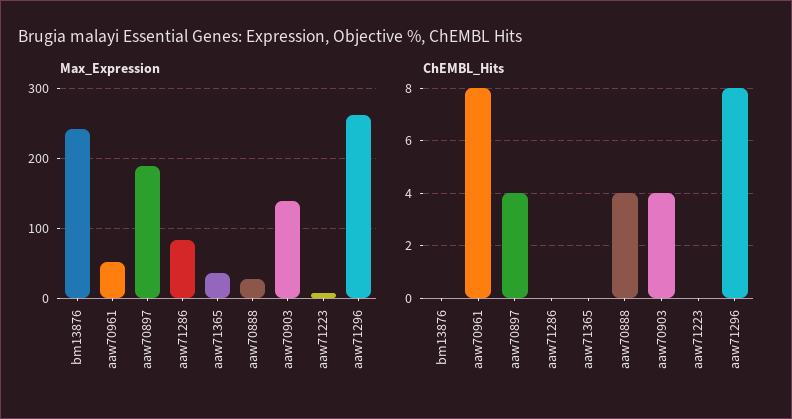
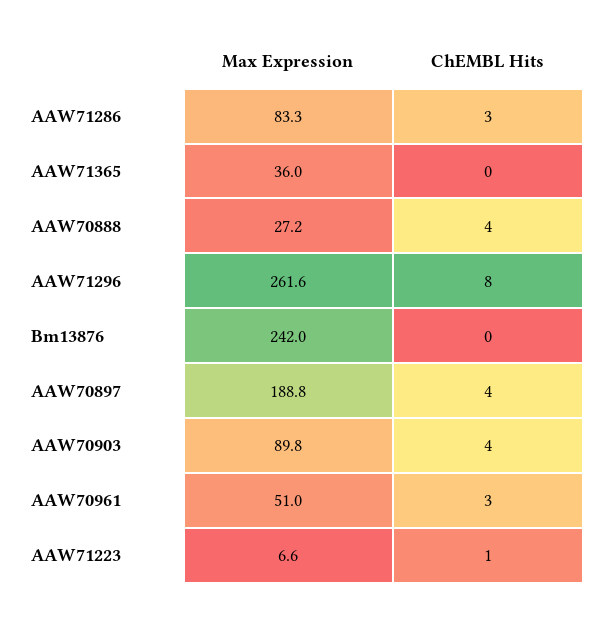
Max_Expression, aaw70903: 140 -> 89.8
ChEMBL_Hits, aaw70961: 8 -> 3
ChEMBL_Hits, aaw71286: 0 -> 3
ChEMBL_Hits, aaw71223: 0 -> 1

